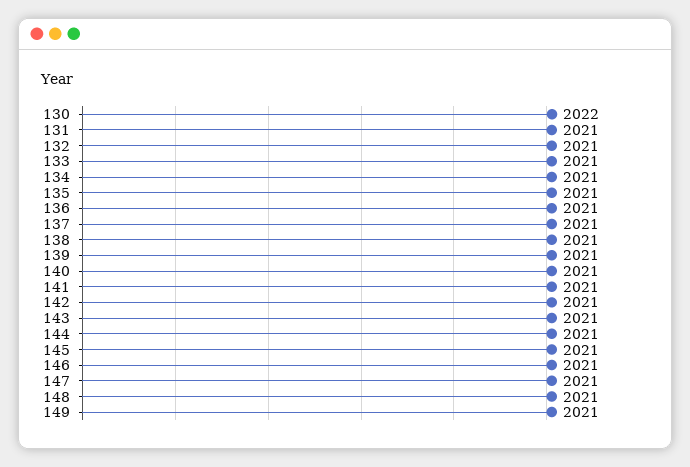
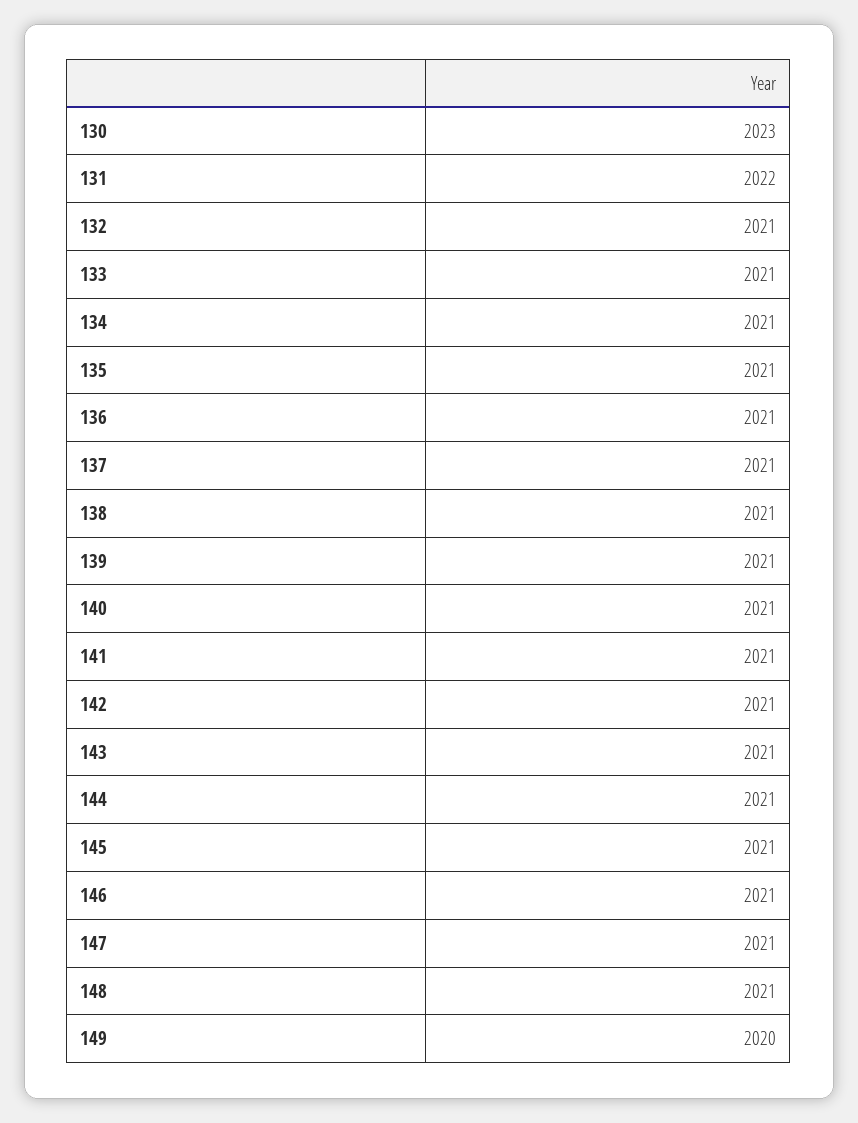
130: 2022 -> 2023
131: 2021 -> 2022
149: 2021 -> 2020

